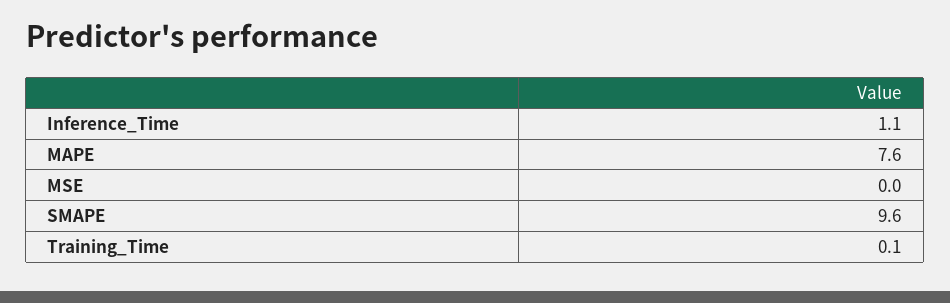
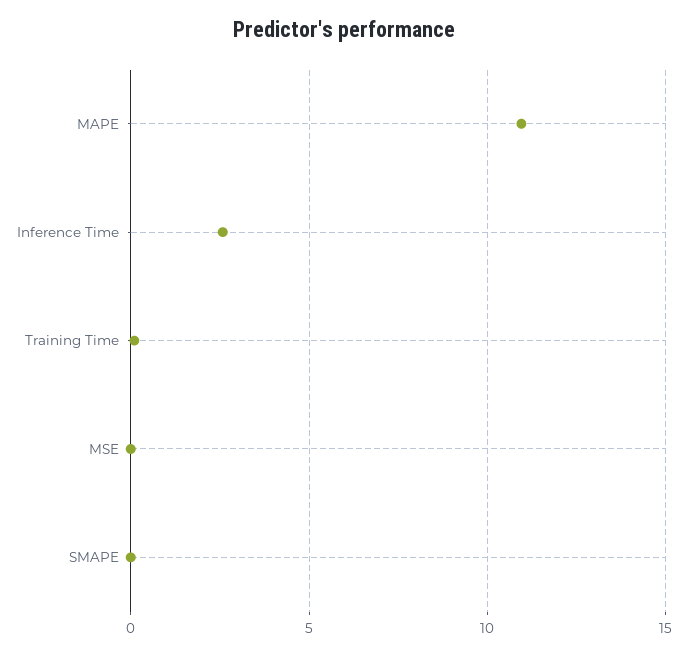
Inference_Time: 1.1 -> 2.5
MAPE: 7.6 -> 11
SMAPE: 9.6 -> 0

